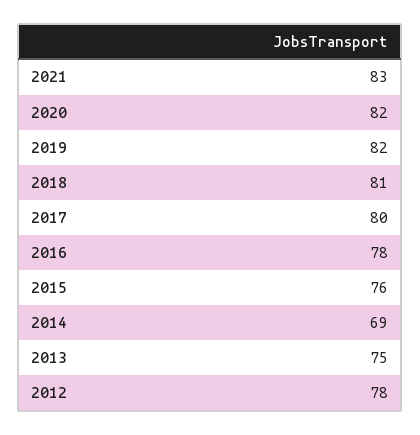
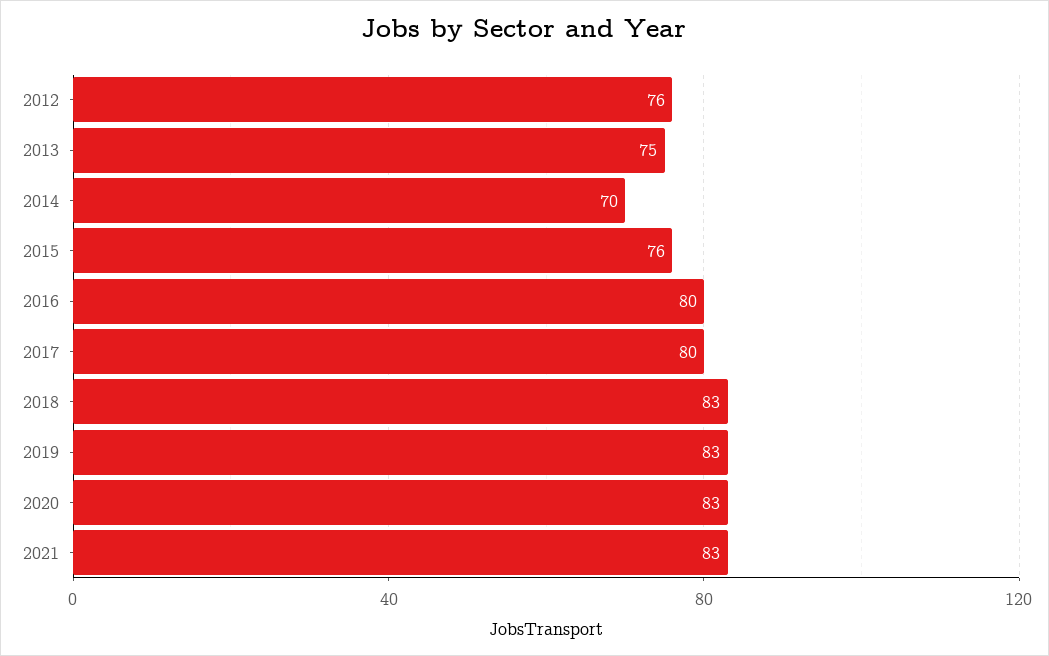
2020: 82 -> 83
2019: 82 -> 83
2018: 81 -> 83
2016: 78 -> 80
2014: 69 -> 70
2012: 78 -> 76

